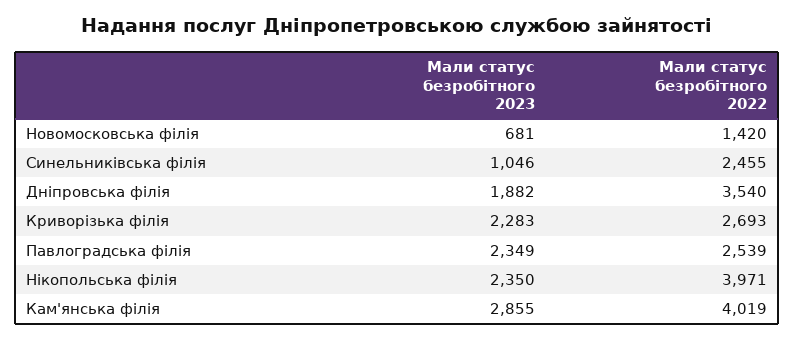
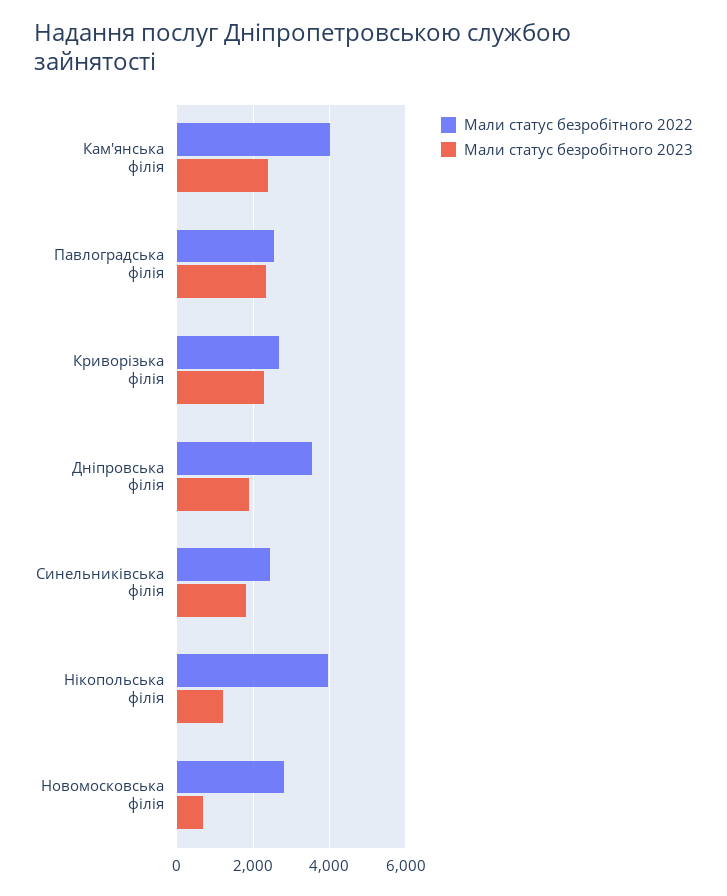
Мали статус безробітного 2022, Новомосковська філія: 1420 -> 2800
Мали статус безробітного 2023, Синельниківська філія: 1046 -> 1800
Мали статус безробітного 2023, Нікопольська філія: 2350 -> 1200
Мали статус безробітного 2023, Кам'янська філія: 2855 -> 2400

